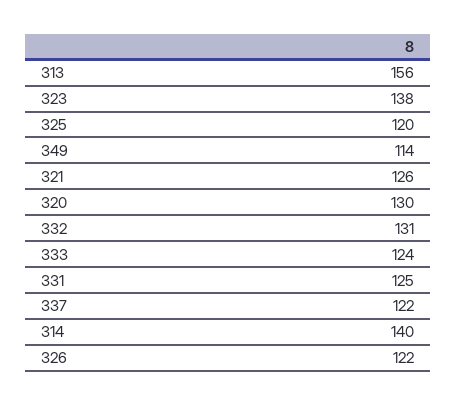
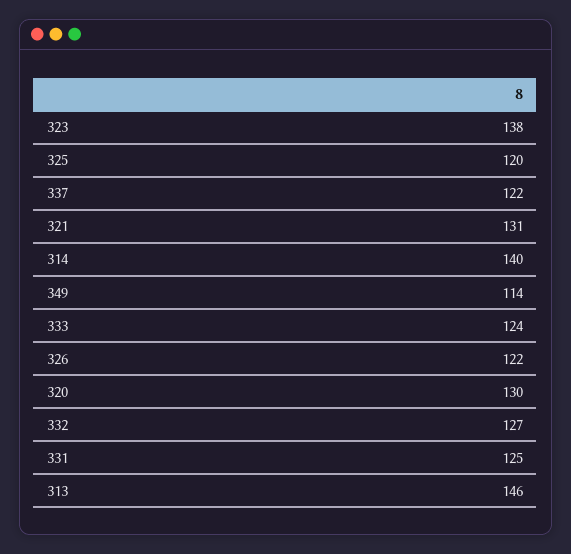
313: 156 -> 146
321: 126 -> 131
332: 131 -> 127

